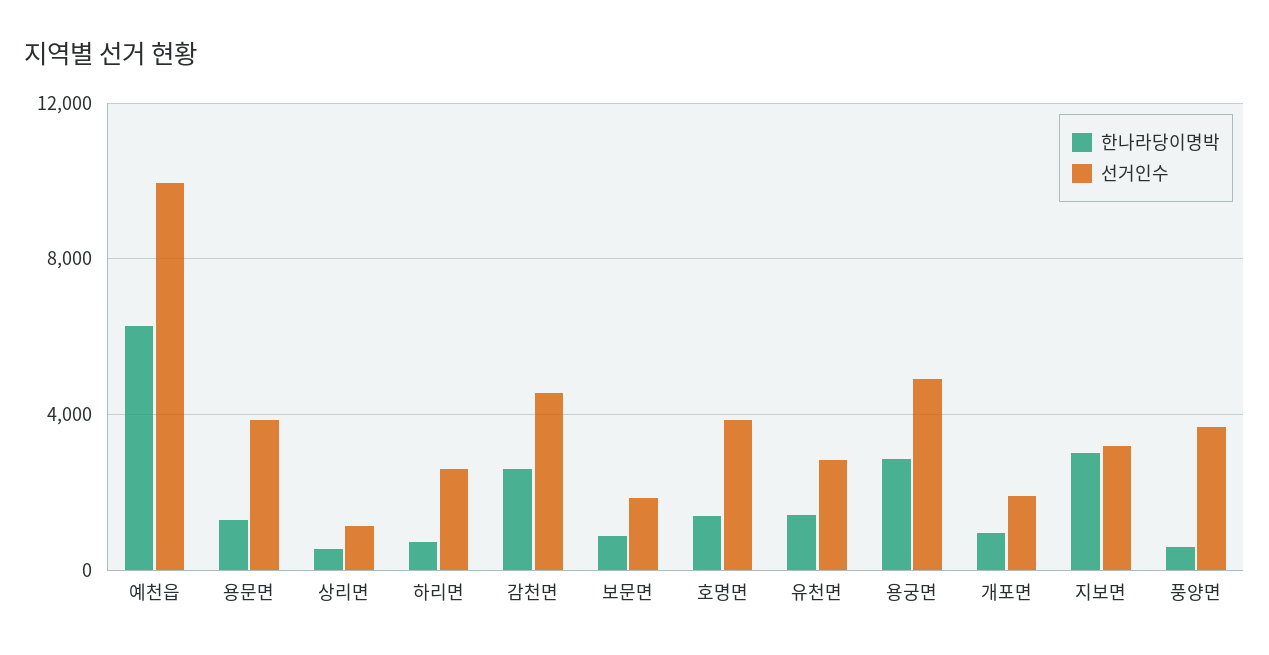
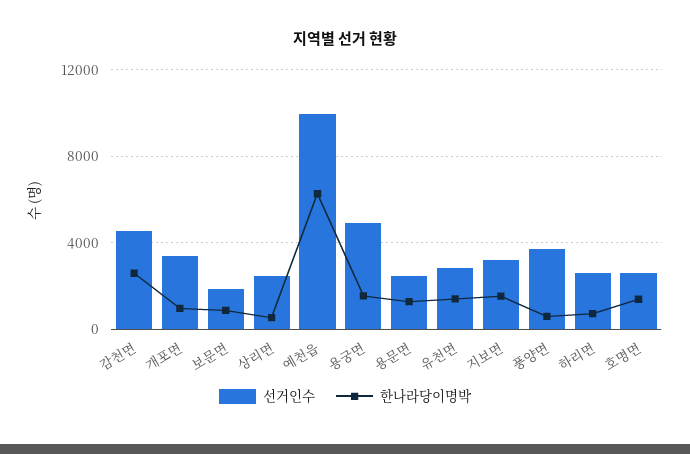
선거인수, 용문면: 4000 -> 2500
선거인수, 상리면: 1000 -> 2500
선거인수, 호명면: 4000 -> 2500
한나라당이명박, 용궁면: 3000 -> 1500
선거인수, 개포면: 2000 -> 3500
한나라당이명박, 지보면: 3000 -> 1500

